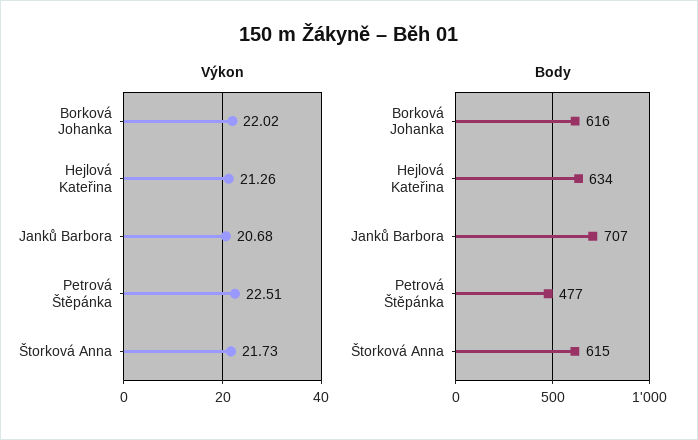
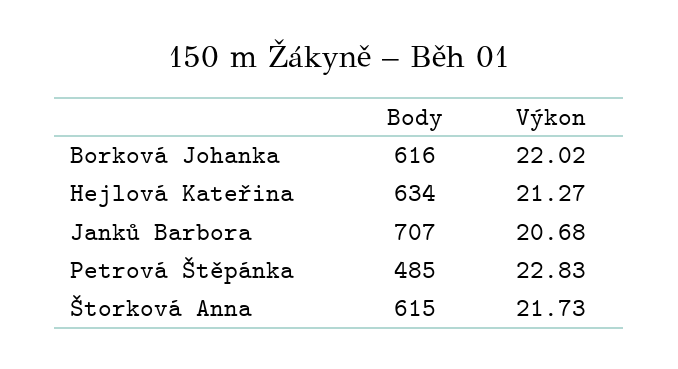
Výkon, Hejlová Kateřina: 21.26 -> 21.27
Výkon, Petrová Štěpánka: 22.51 -> 22.83
Body, Petrová Štěpánka: 477 -> 485

